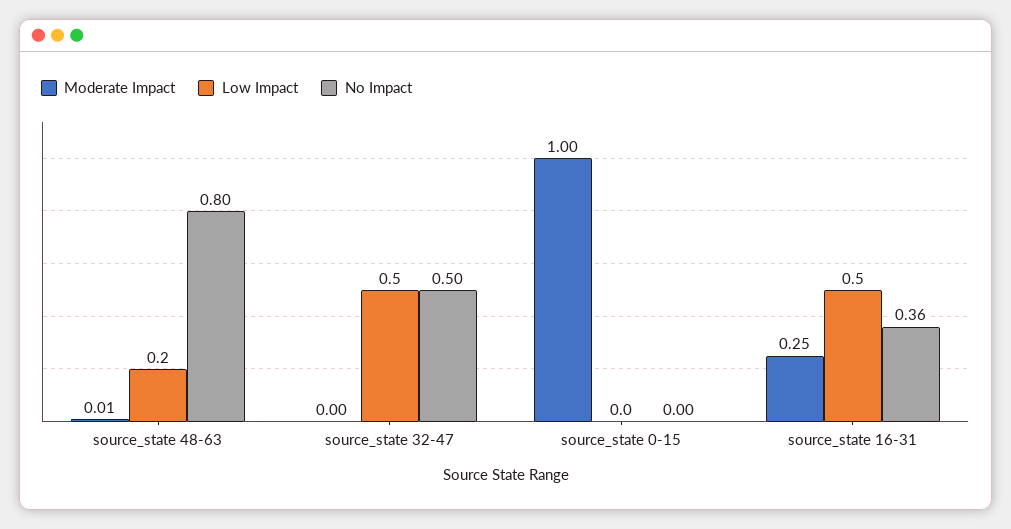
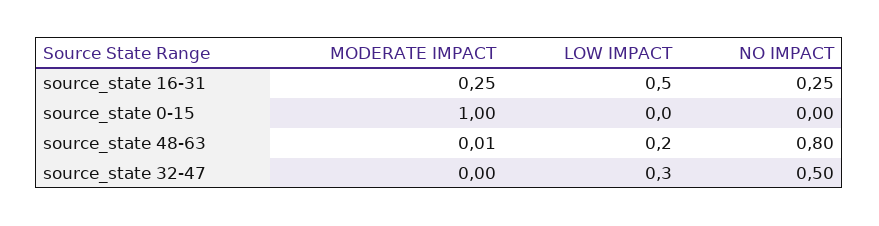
Low Impact, source_state 32-47: 0.5 -> 0.3
No Impact, source_state 16-31: 0.36 -> 0.25

